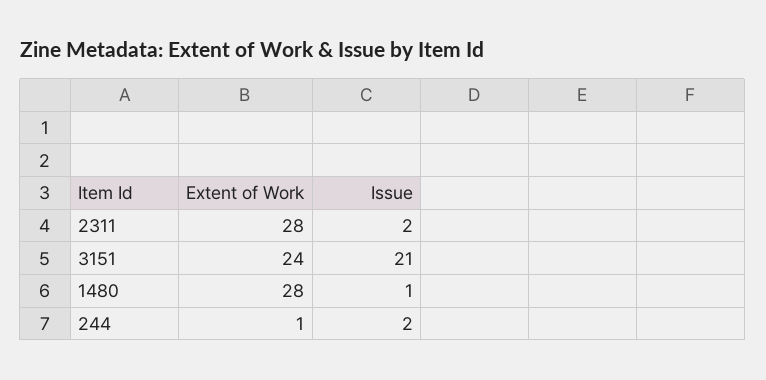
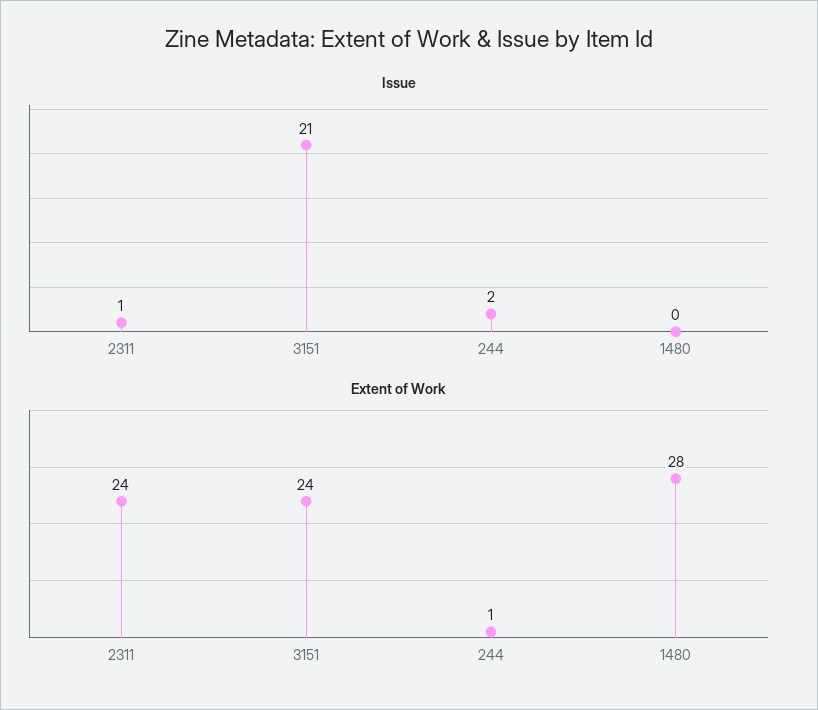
Extent of Work, 2311: 28 -> 24
Issue, 2311: 2 -> 1
Issue, 1480: 1 -> 0

